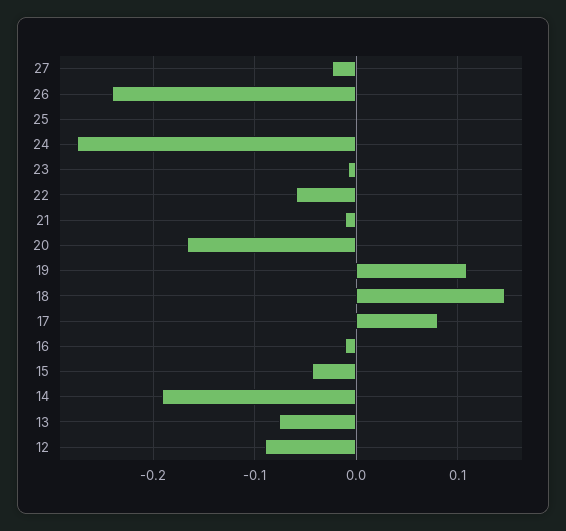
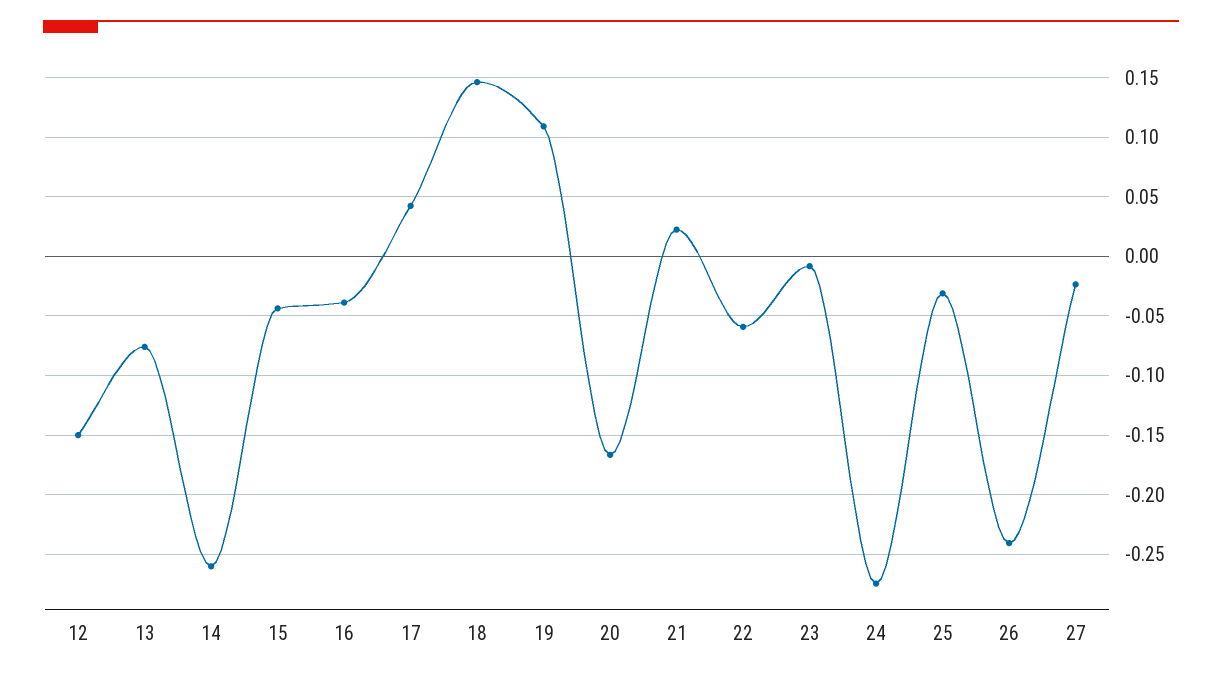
25: 0 -> -0.03
21: -0.01 -> 0.02
17: 0.08 -> 0.04
16: -0.01 -> -0.04
14: -0.19 -> -0.26
12: -0.09 -> -0.15

